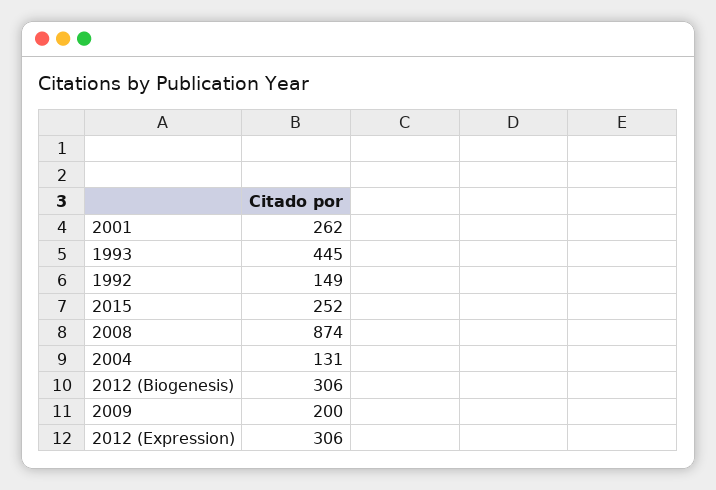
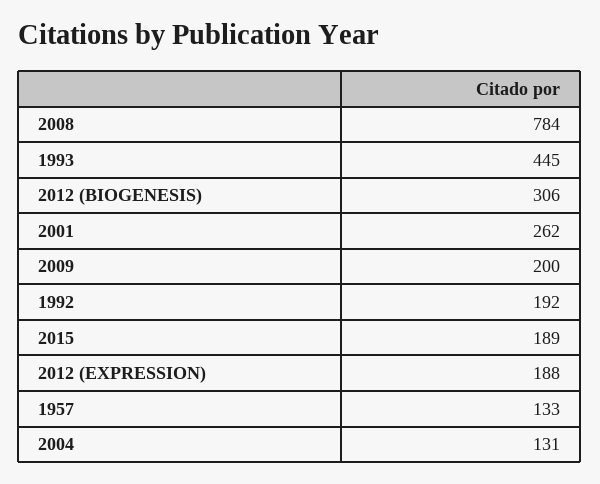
1992: 149 -> 192
2015: 252 -> 189
2008: 874 -> 784
2012 (Expression): 306 -> 188
1957: none -> 133

